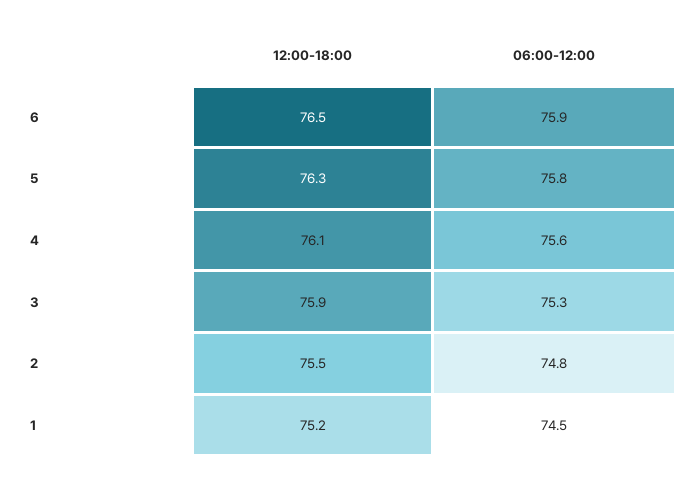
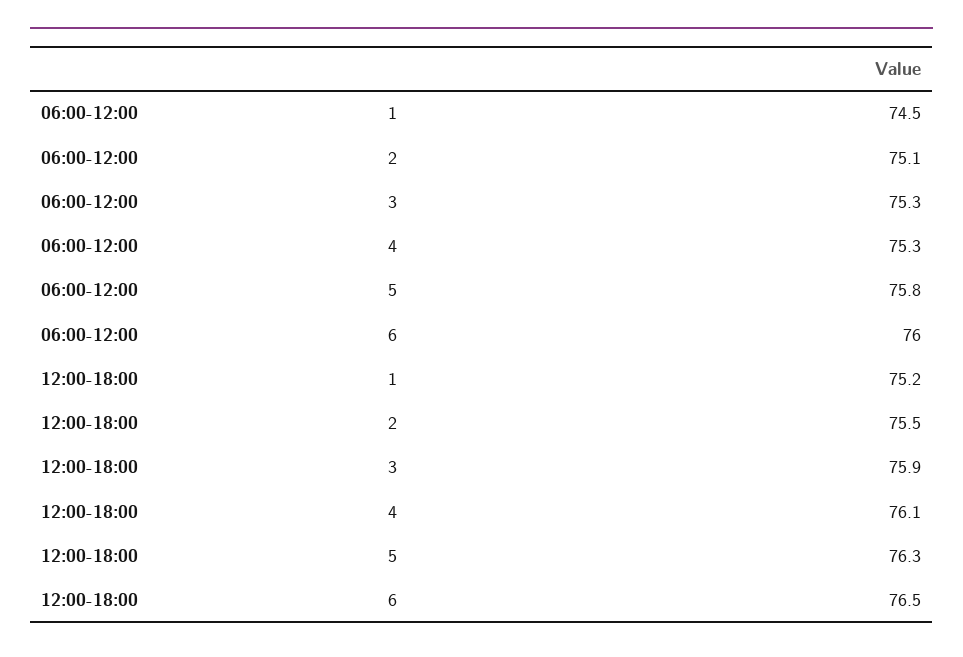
06:00-12:00, 6: 75.9 -> 76
06:00-12:00, 4: 75.6 -> 75.3
06:00-12:00, 2: 74.8 -> 75.1

